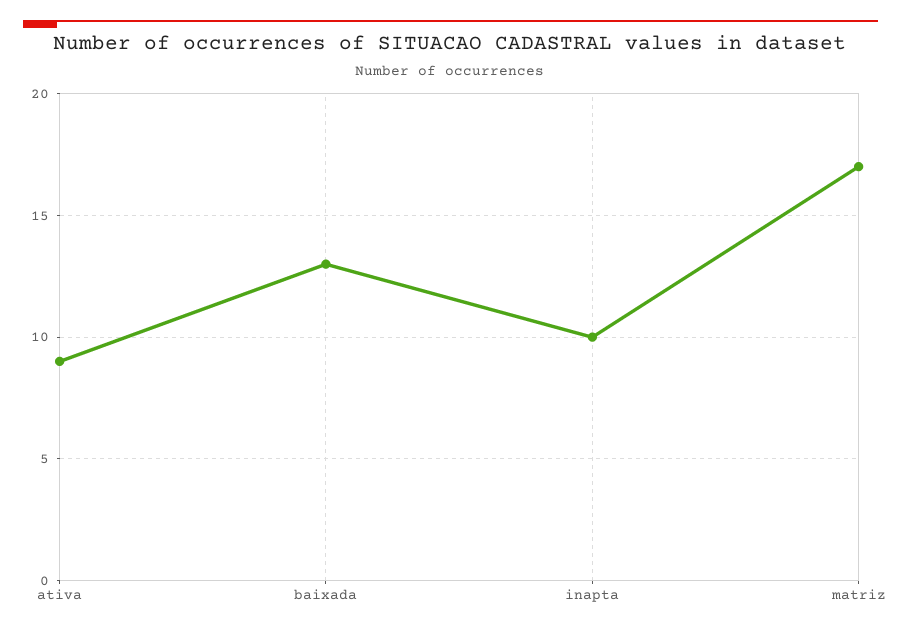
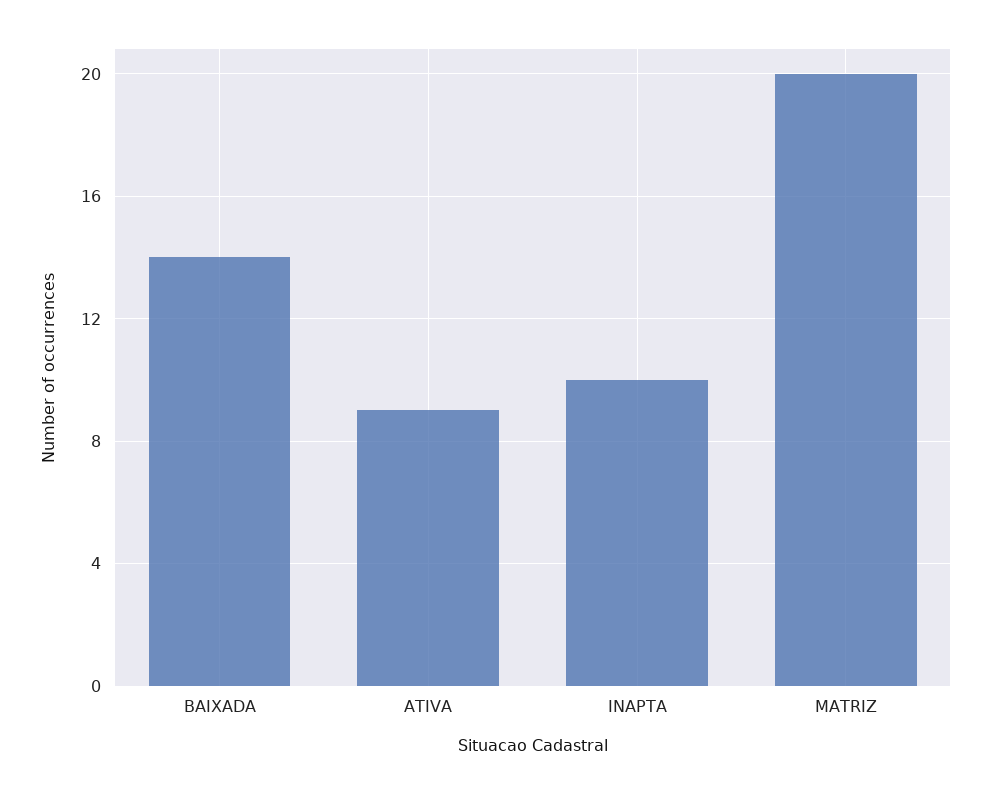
baixada: 13 -> 14
matriz: 17 -> 20

